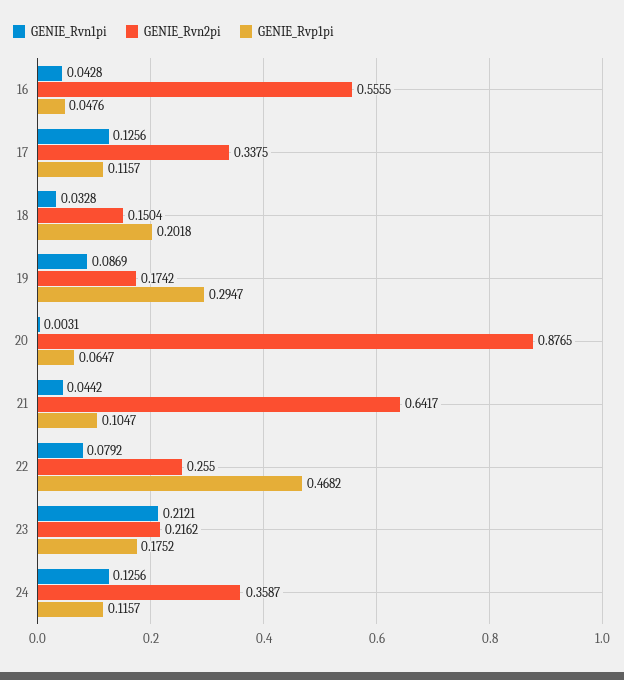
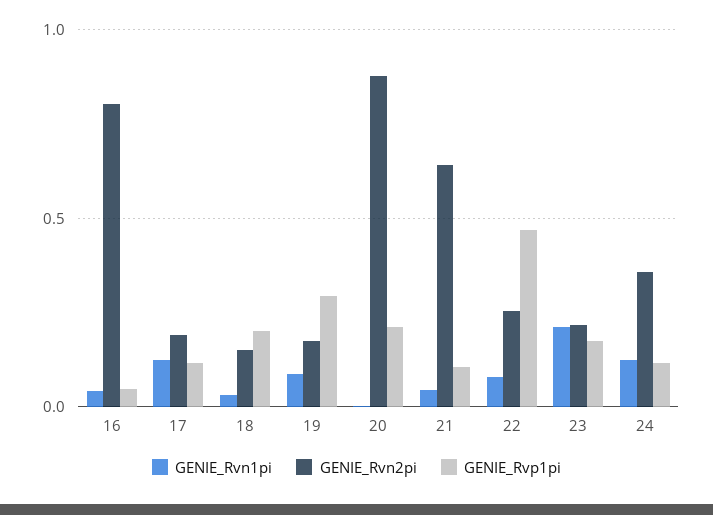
GENIE_Rvn2pi, 16: 0.5555 -> 0.8
GENIE_Rvn2pi, 17: 0.3375 -> 0.2
GENIE_Rvp1pi, 20: 0.0647 -> 0.2

